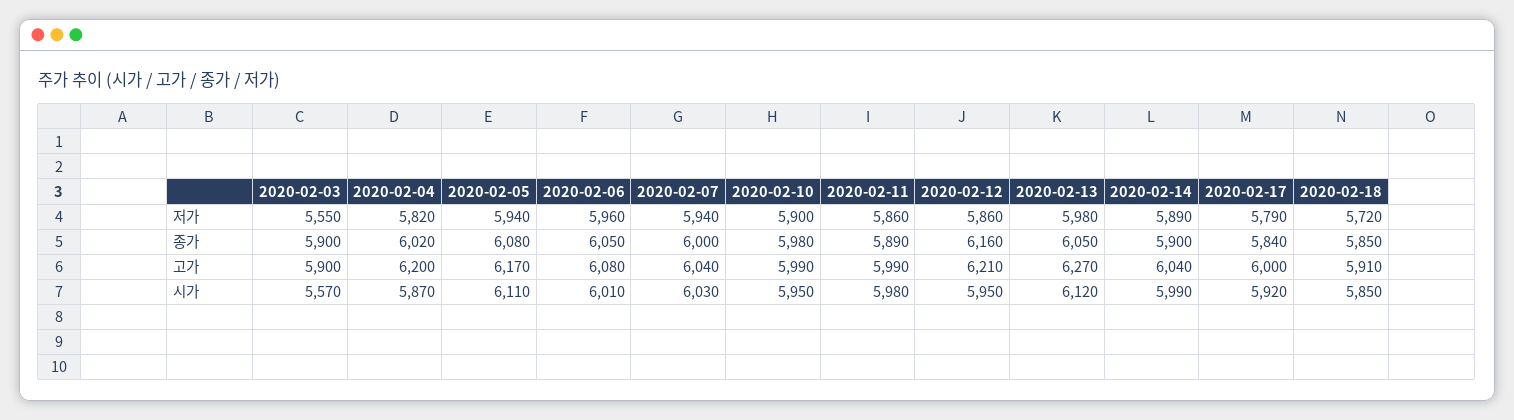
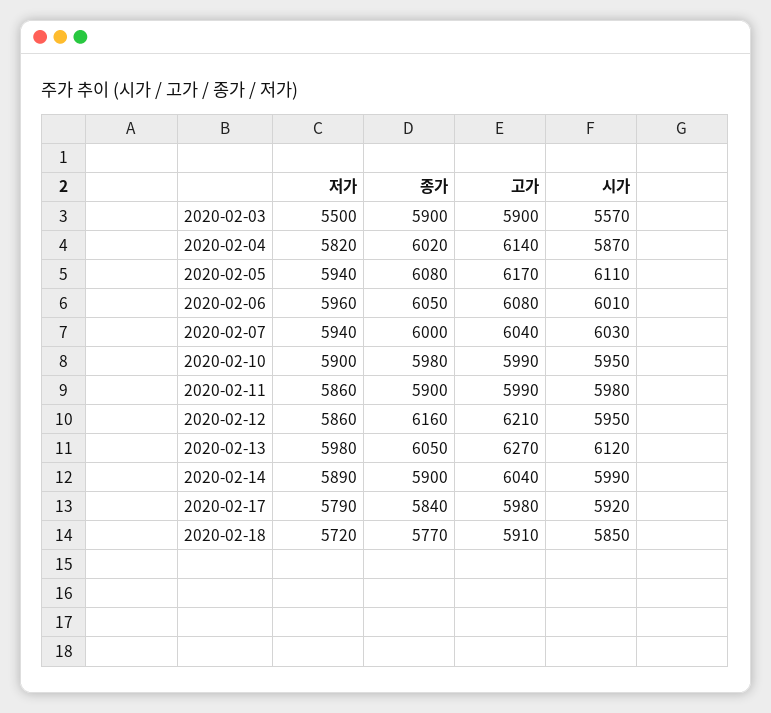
2020-02-03, 저가: 5550 -> 5500
2020-02-11, 종가: 5890 -> 5900
2020-02-18, 종가: 5850 -> 5770
2020-02-04, 고가: 6200 -> 6140
2020-02-17, 고가: 6000 -> 5980

